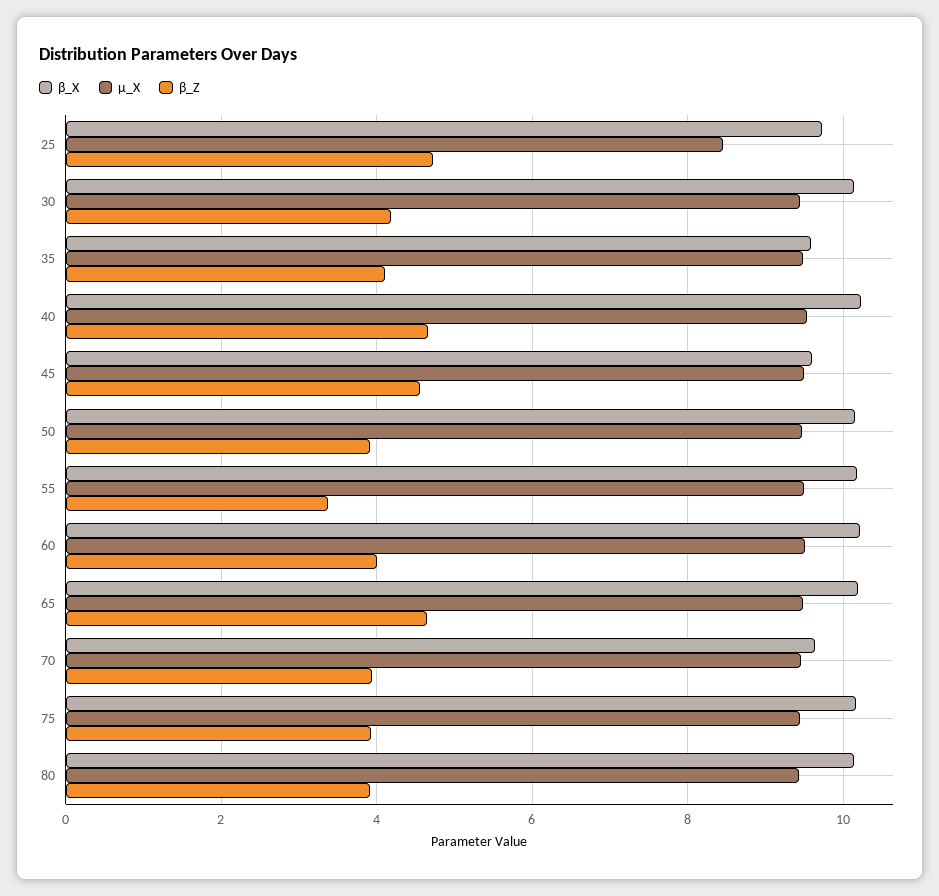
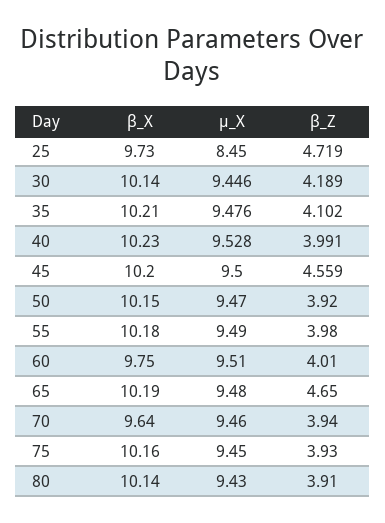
β_X, 35: 9.6 -> 10.21
β_Z, 40: 4.6 -> 3.991
β_X, 45: 9.6 -> 10.2
β_Z, 55: 3.4 -> 3.98
β_X, 60: 10.2 -> 9.75

